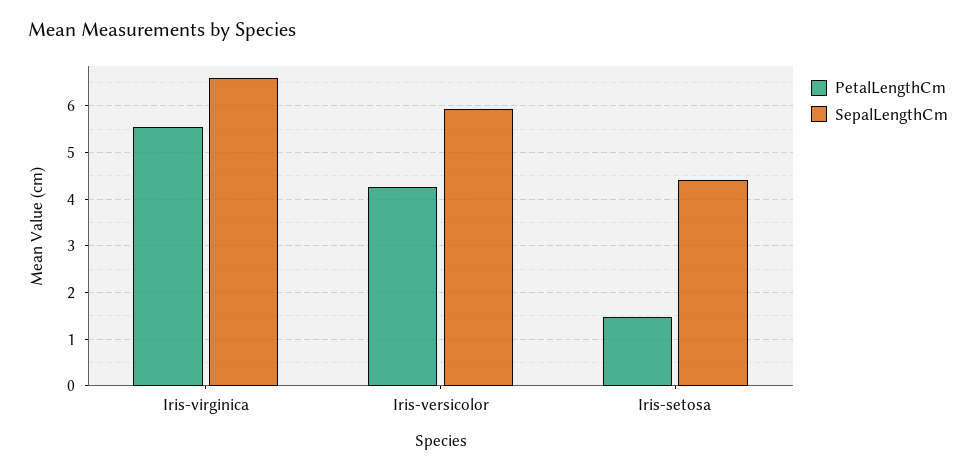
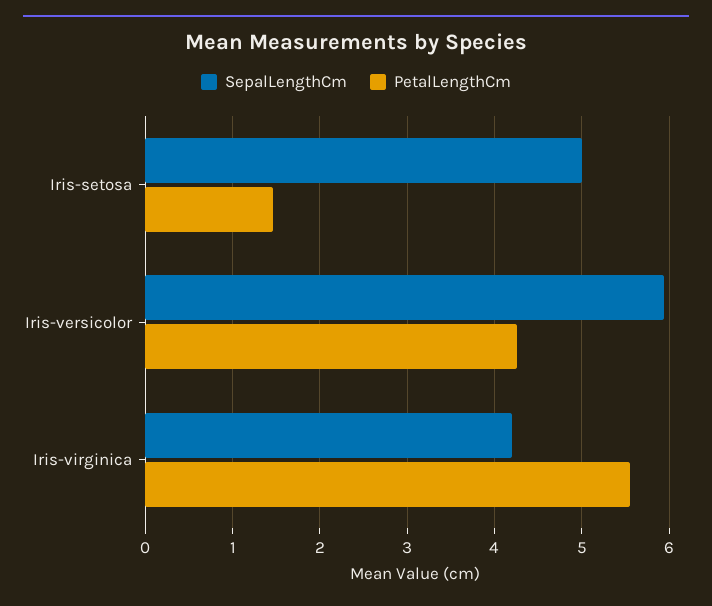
SepalLengthCm, Iris-virginica: 6.6 -> 4.2
SepalLengthCm, Iris-setosa: 4.4 -> 5

